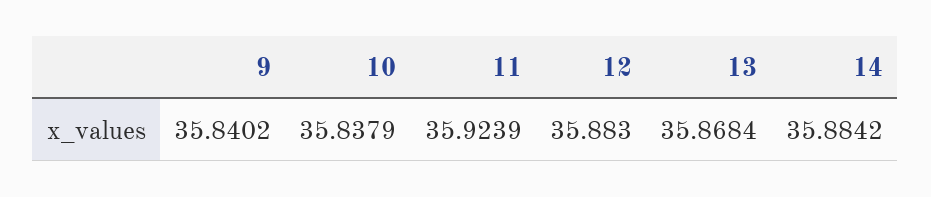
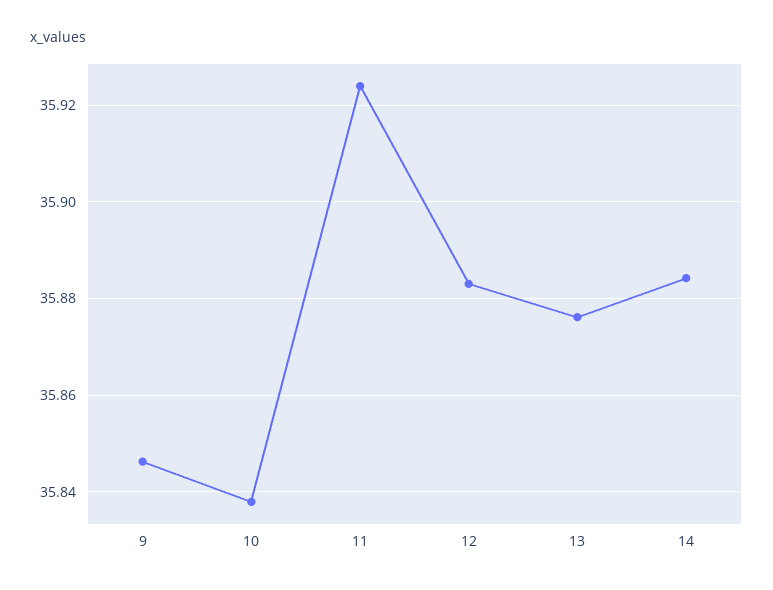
9: 35.8402 -> 35.846
13: 35.8684 -> 35.876

